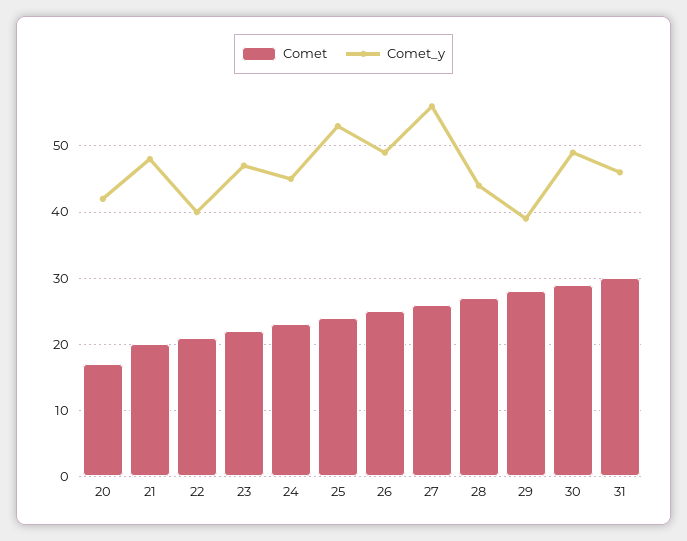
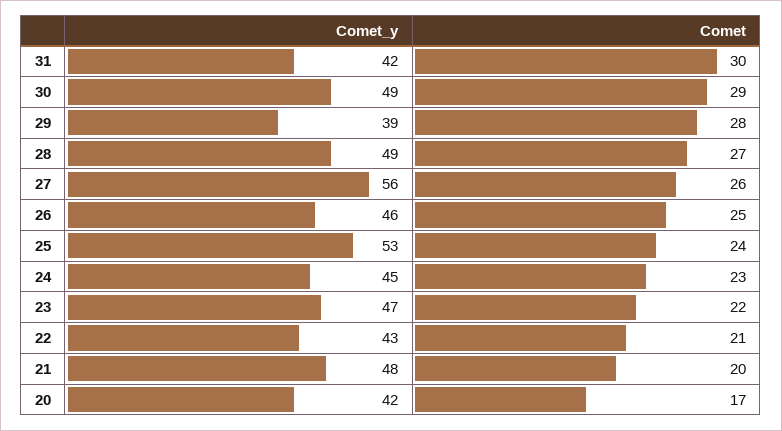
Comet_y, 22: 40 -> 43
Comet_y, 26: 49 -> 46
Comet_y, 28: 44 -> 49
Comet_y, 31: 46 -> 42

